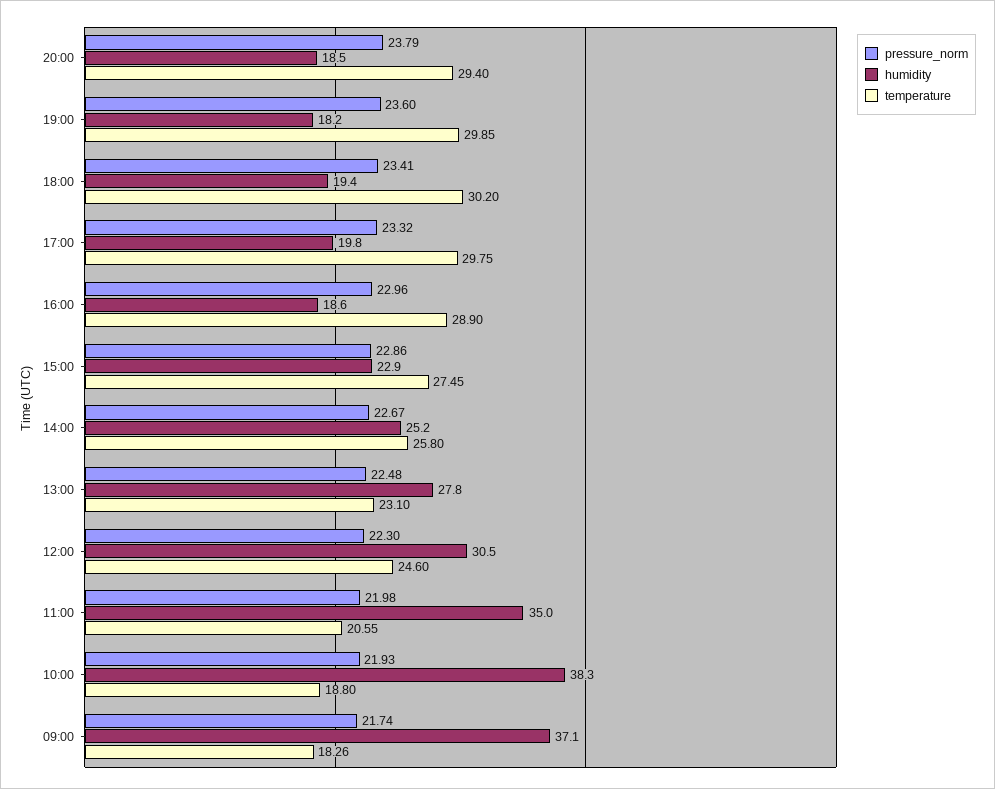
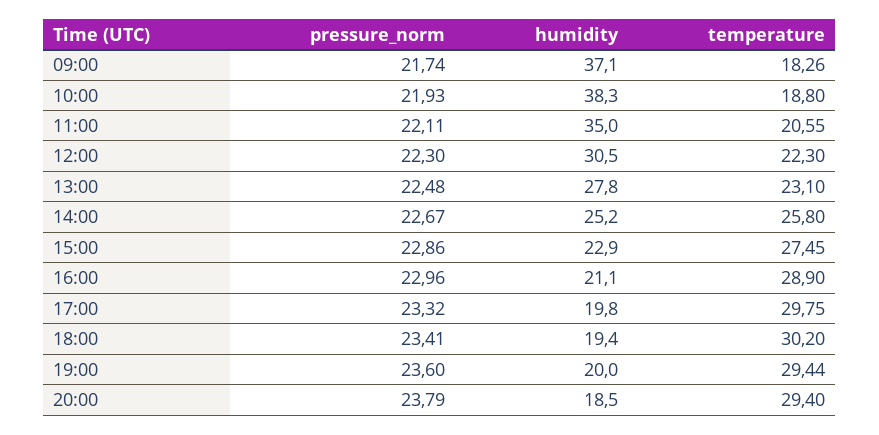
humidity, 19:00: 18.2 -> 20
temperature, 19:00: 29.85 -> 29.44
humidity, 16:00: 18.6 -> 21.1
temperature, 12:00: 24.6 -> 22.3
pressure_norm, 11:00: 21.98 -> 22.11

